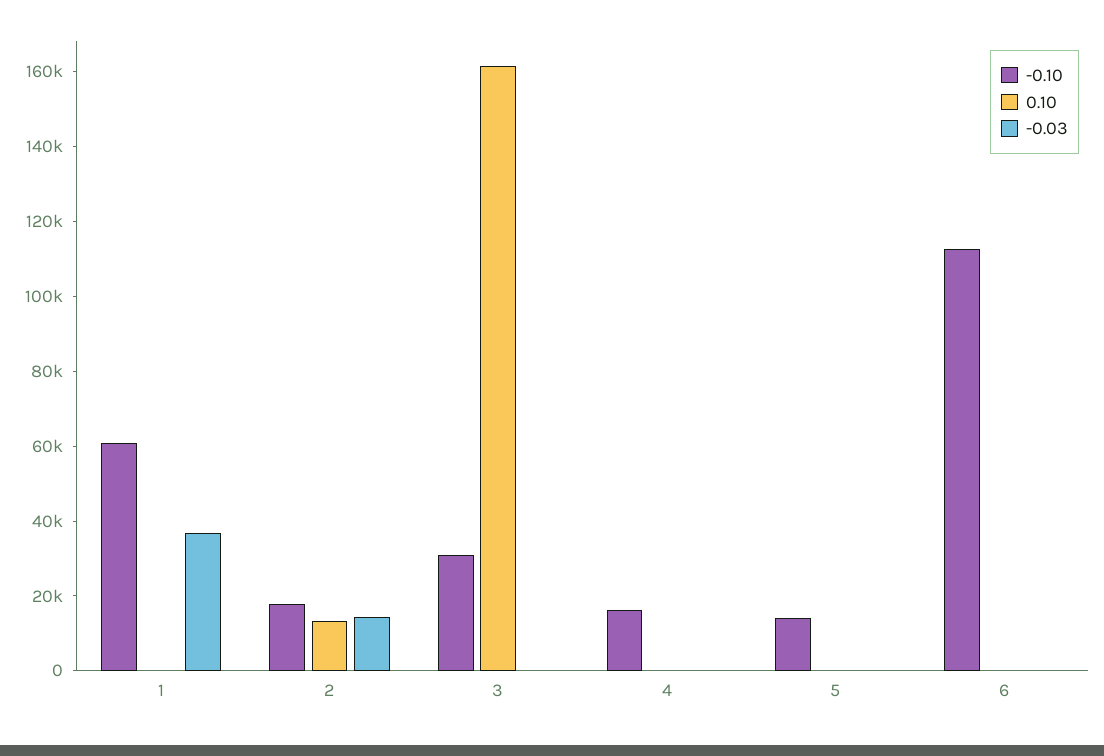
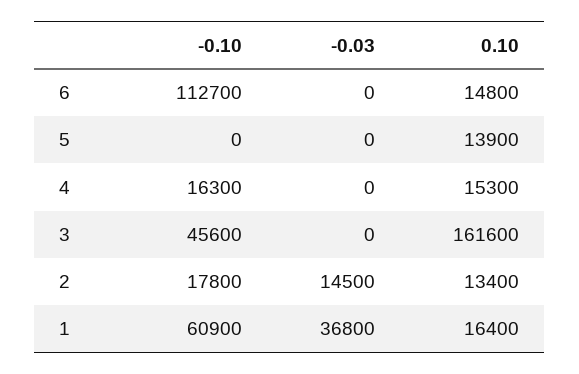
0.10, 1: 0 -> 16400
-0.10, 3: 30000 -> 45600
0.10, 4: 0 -> 15300
-0.10, 5: 15000 -> 0
0.10, 5: 0 -> 13900
0.10, 6: 0 -> 14800

